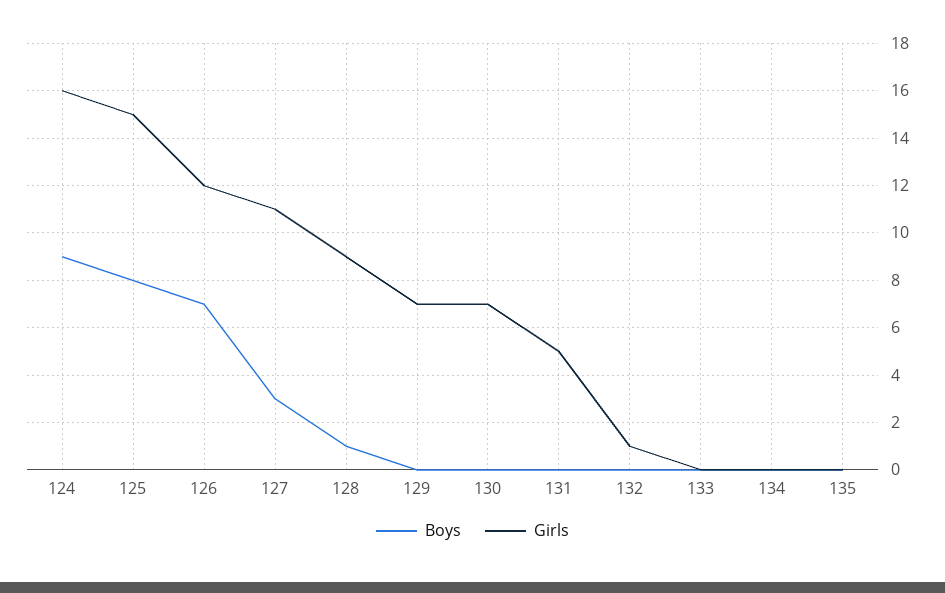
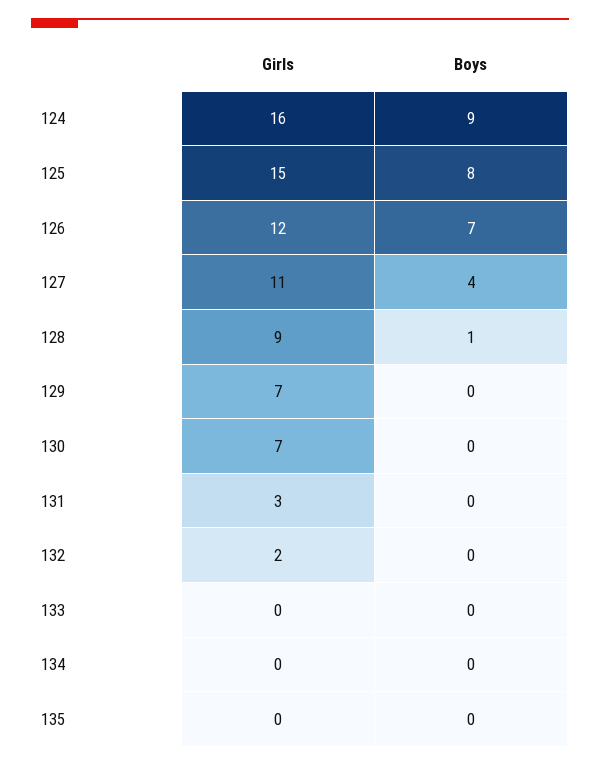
Boys, 127: 3 -> 4
Girls, 131: 5 -> 3
Girls, 132: 1 -> 2

